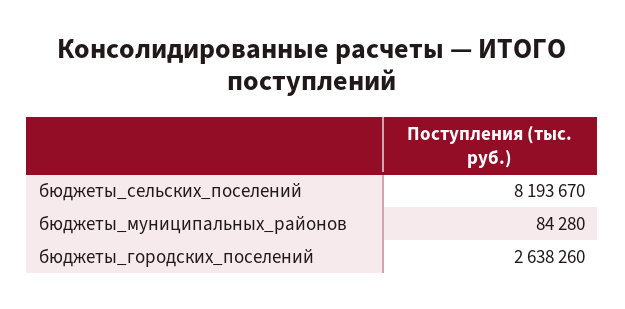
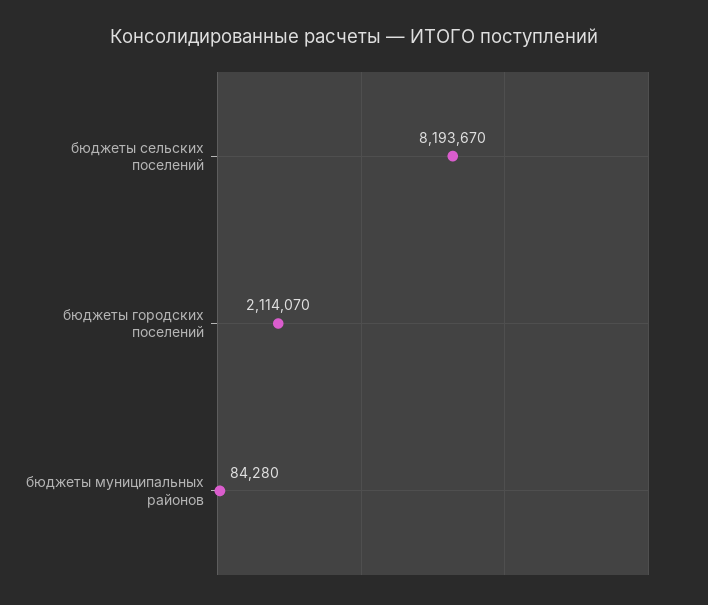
бюджеты_городских_поселений: 2638260 -> 2114070

